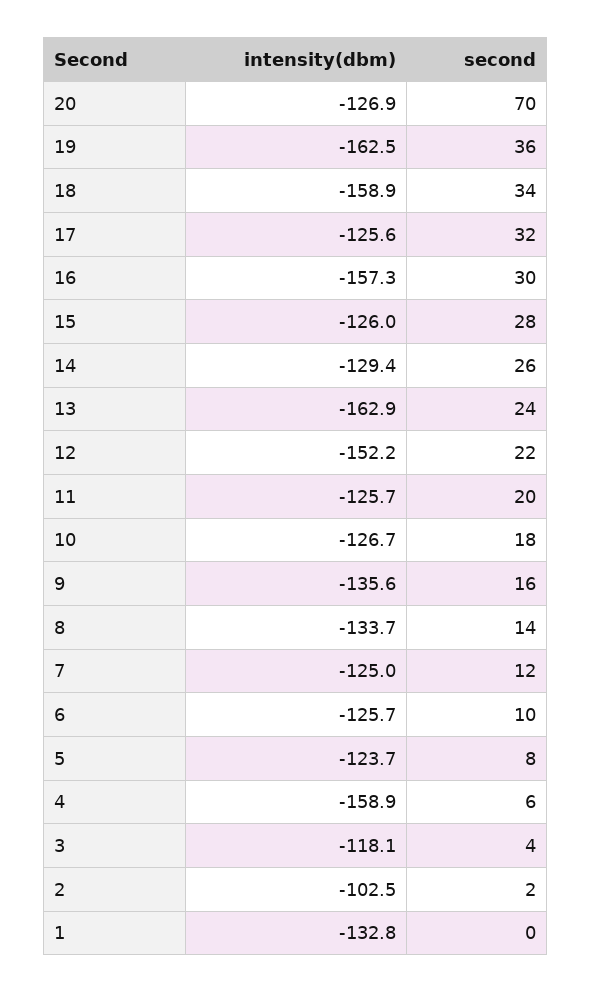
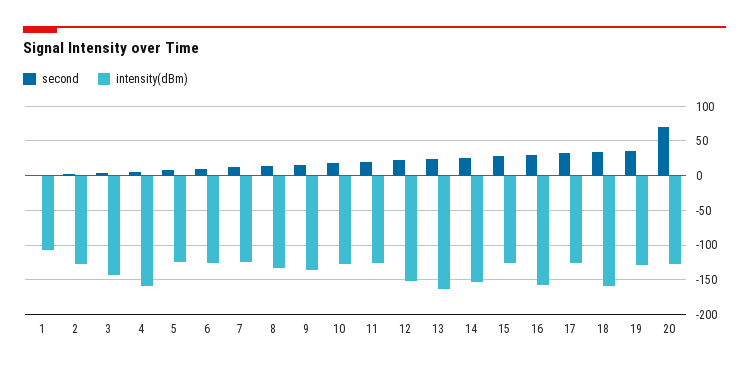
intensity(dbm), 19: -162.5 -> -130
intensity(dbm), 14: -129.4 -> -150
intensity(dbm), 3: -118.1 -> -140
intensity(dbm), 2: -102.5 -> -130
intensity(dbm), 1: -132.8 -> -110

